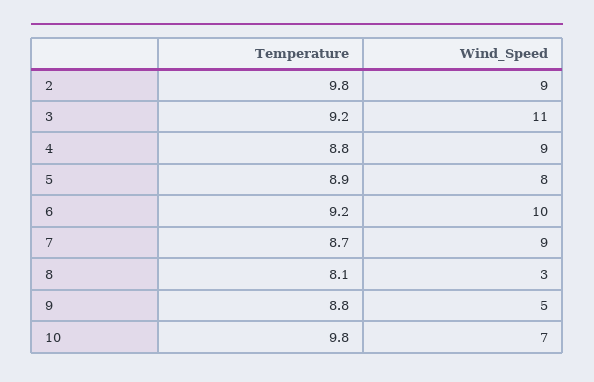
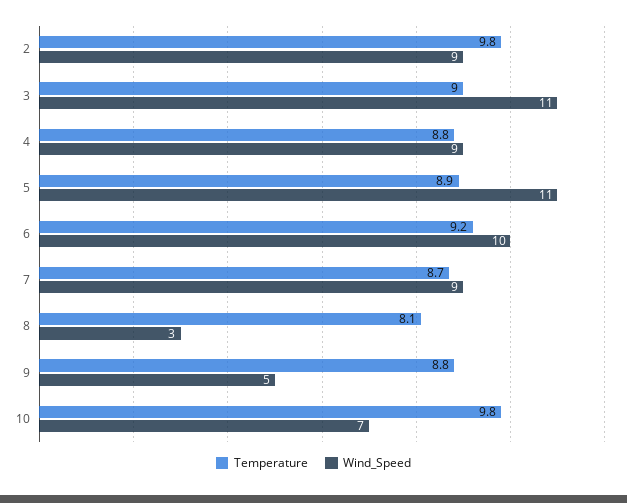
Temperature, 3: 9.2 -> 9
Wind_Speed, 5: 8 -> 11

